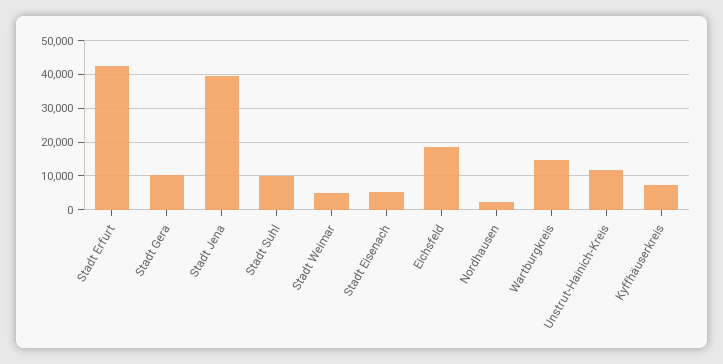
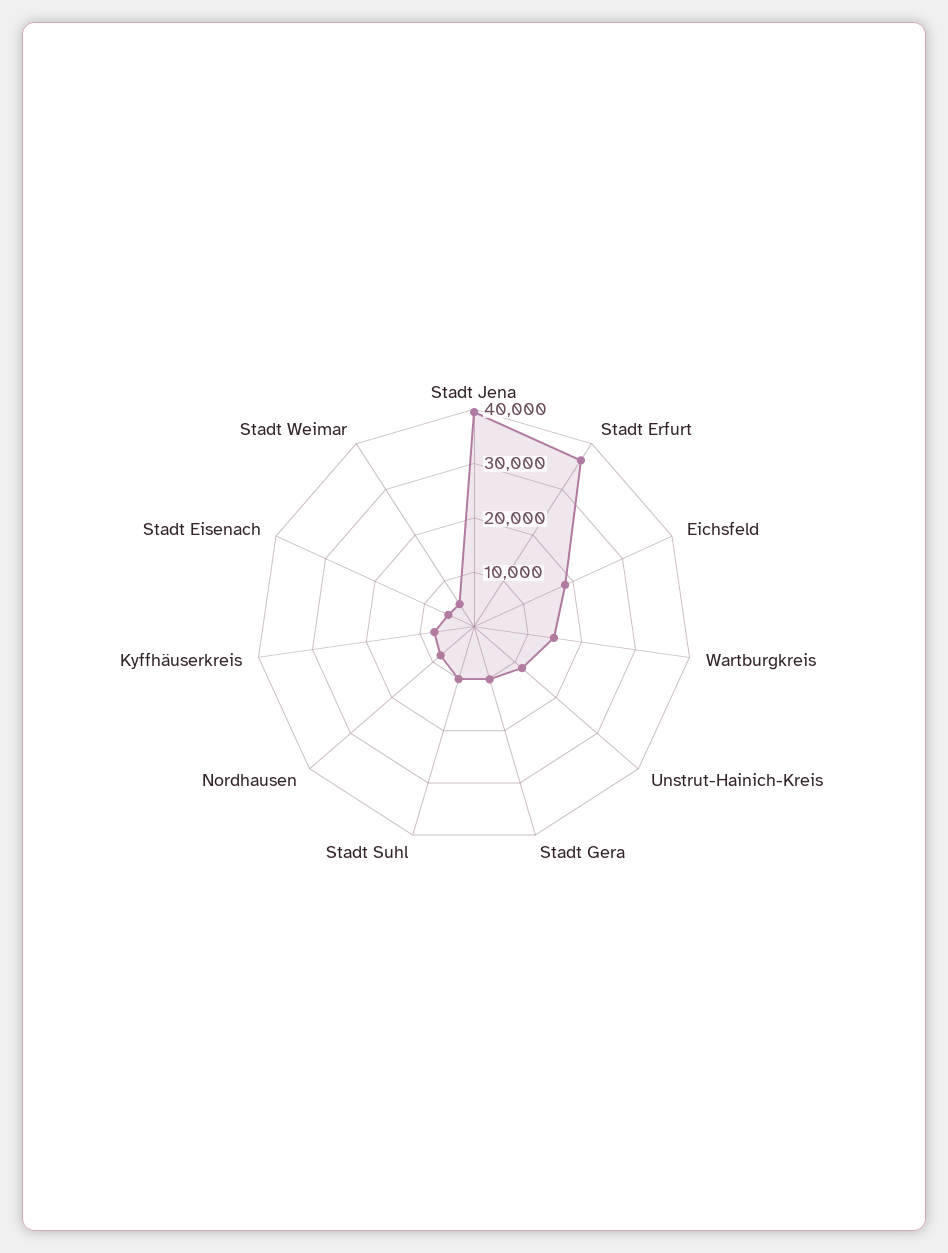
Stadt Erfurt: 42000 -> 36000
Nordhausen: 2000 -> 8000

